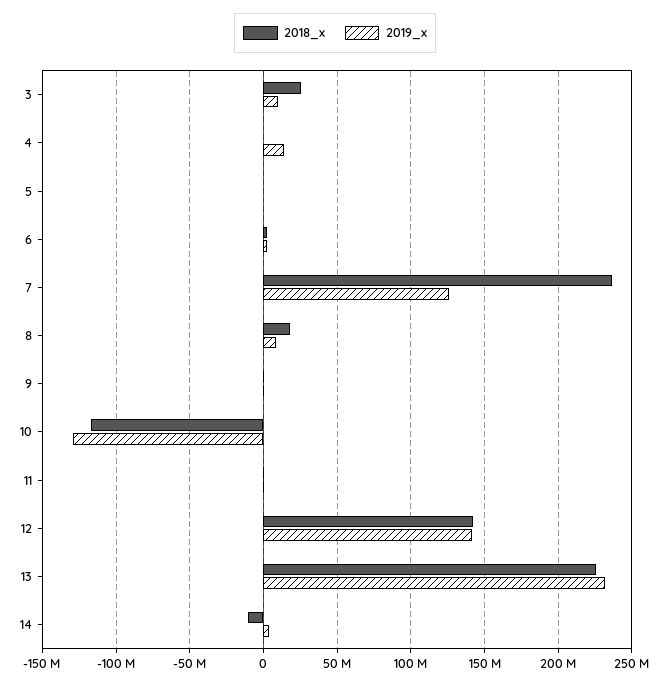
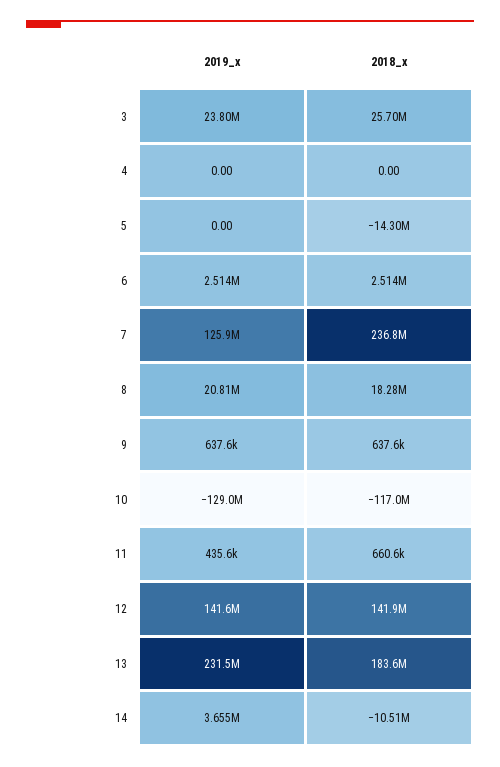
2019_x, 3: 10000000 -> 23800000
2019_x, 4: 15000000 -> 0
2018_x, 5: 0 -> -14300000
2019_x, 8: 10000000 -> 20810000
2018_x, 13: 225000000 -> 183600000

